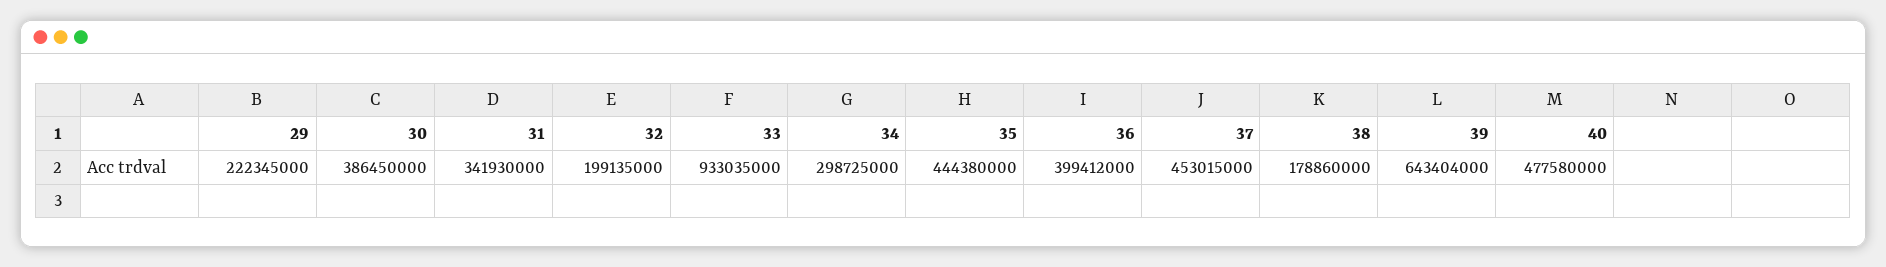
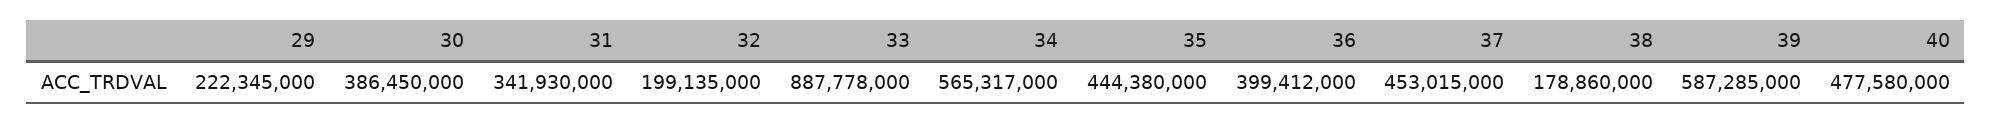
33: 933035000 -> 887778000
34: 298725000 -> 565317000
39: 643404000 -> 587285000

